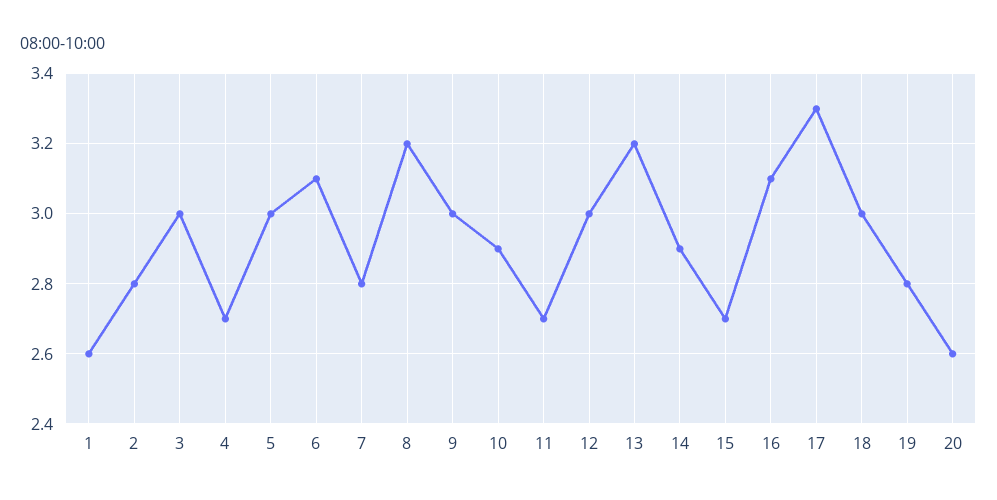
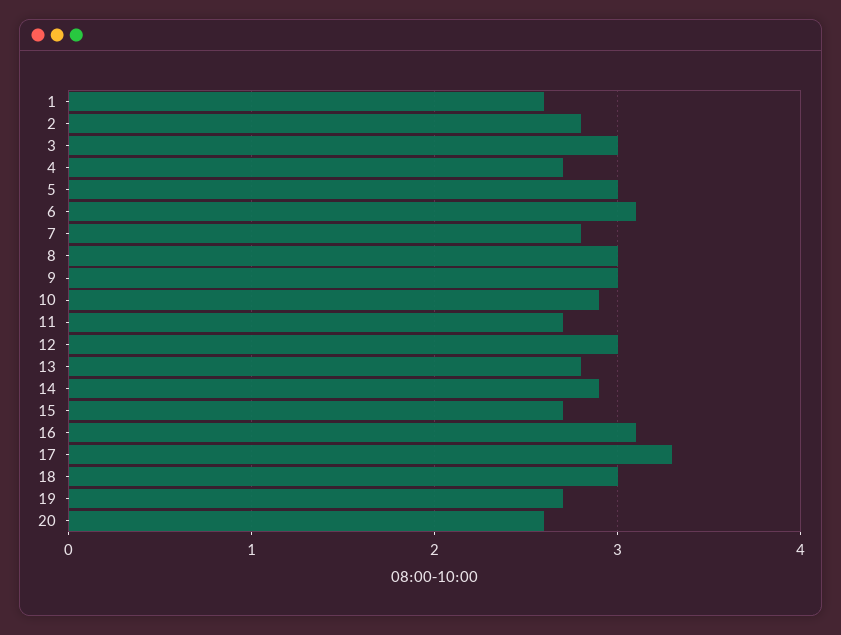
8: 3.2 -> 3
13: 3.2 -> 2.8
19: 2.8 -> 2.7

